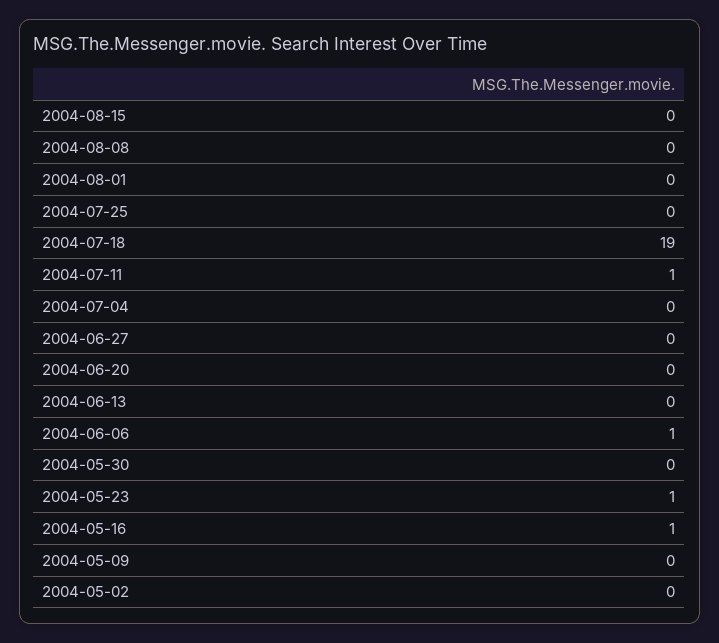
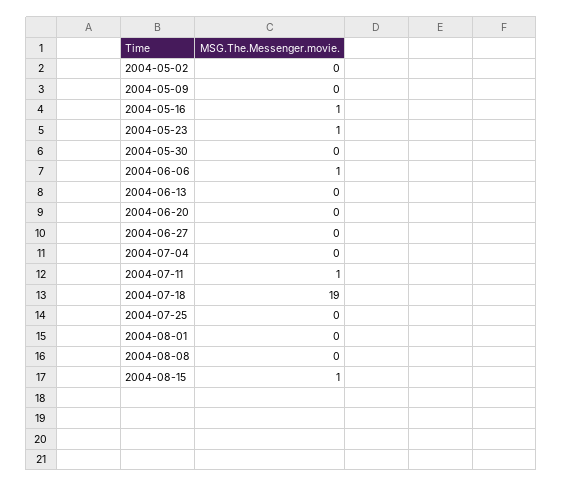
2004-08-15: 0 -> 1

